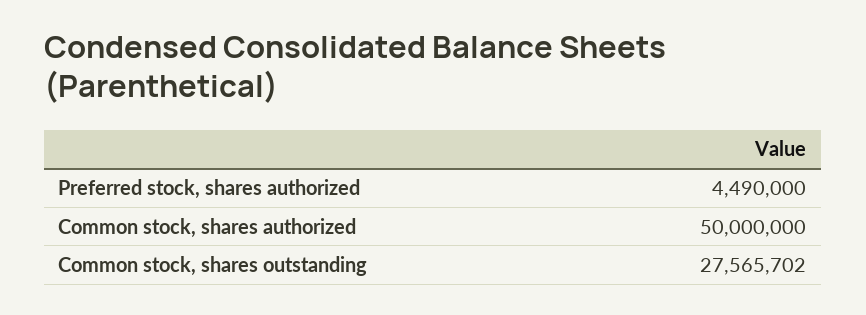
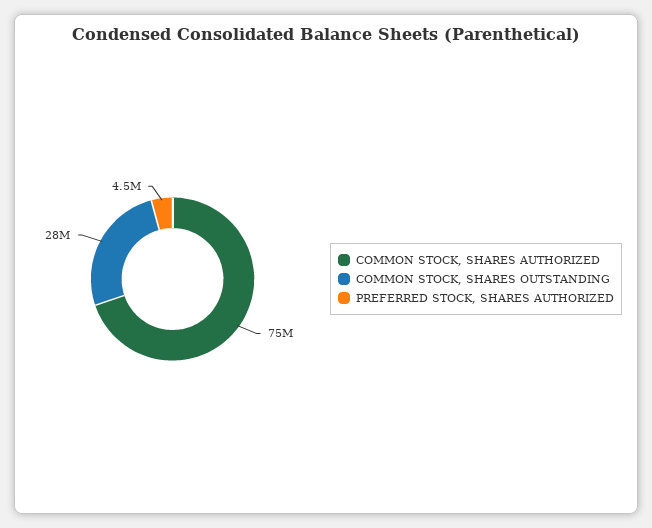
Common stock, shares authorized: 50000000 -> 75000000

